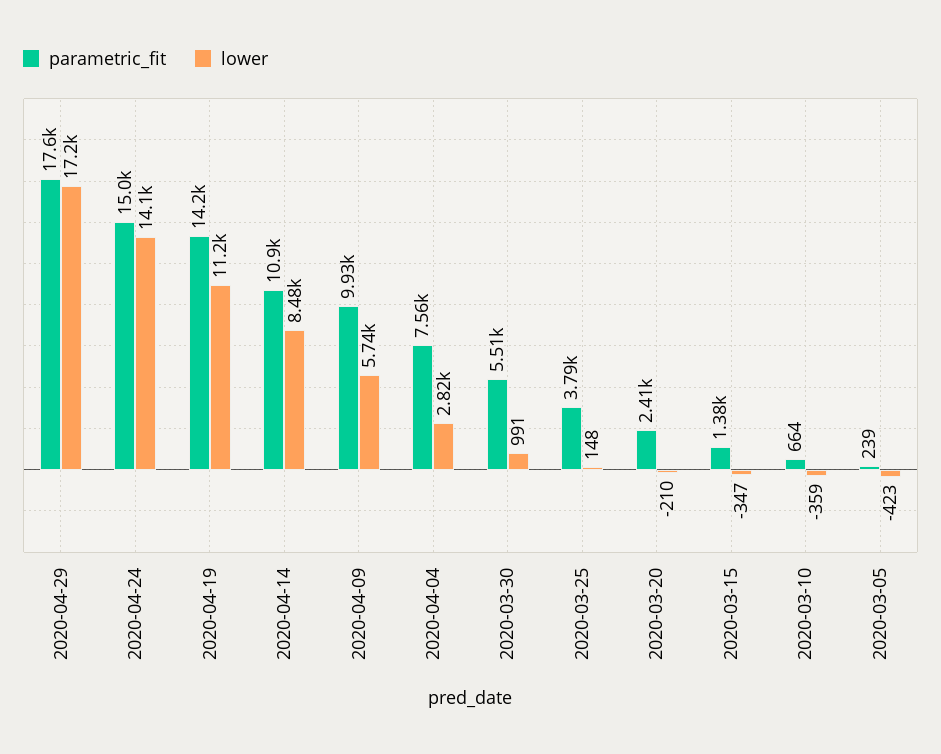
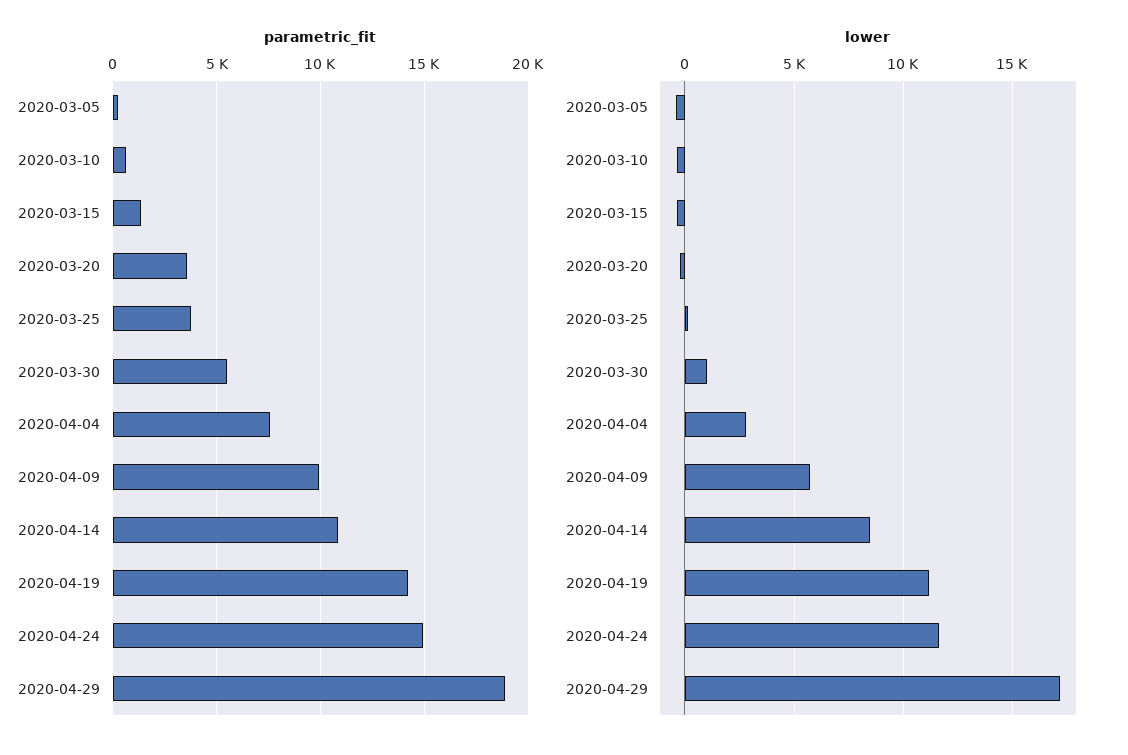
parametric_fit, 2020-04-29: 17600 -> 19000
lower, 2020-04-24: 14100 -> 11500
parametric_fit, 2020-03-20: 2410 -> 3500

